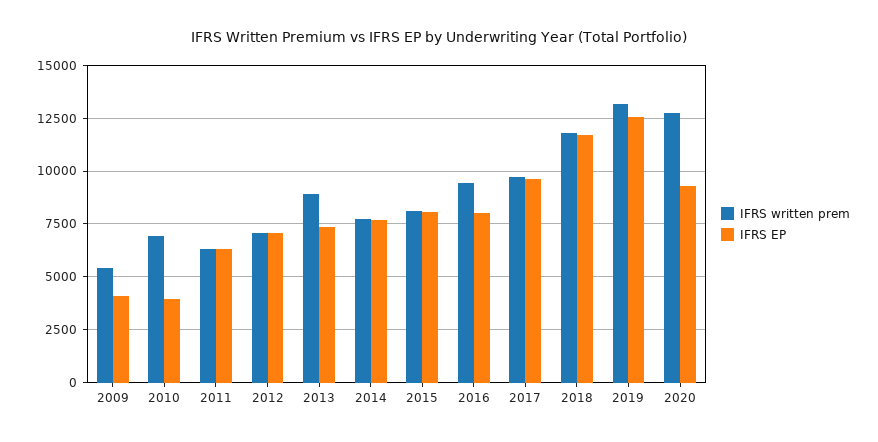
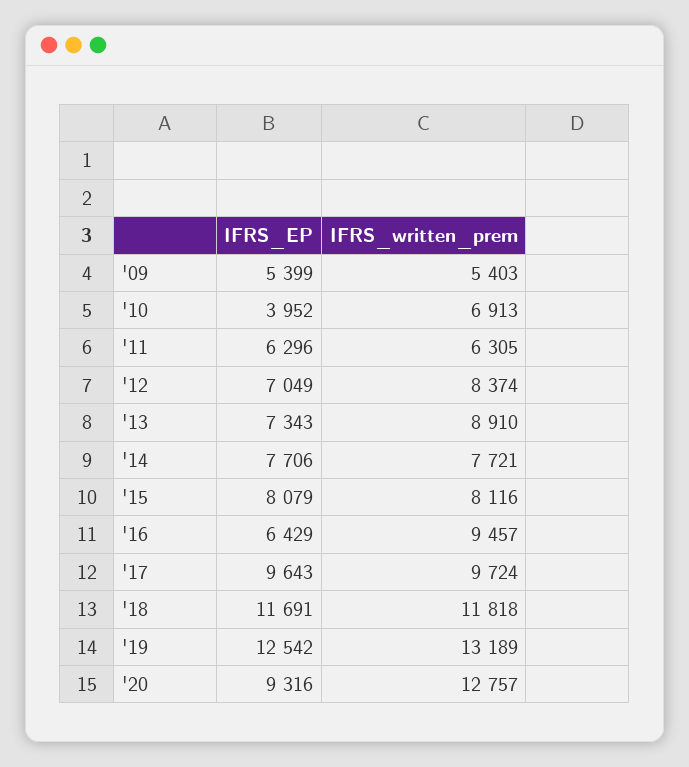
IFRS EP, 2009: 4000 -> 5399
IFRS written prem, 2012: 7000 -> 8374
IFRS EP, 2016: 8000 -> 6429

